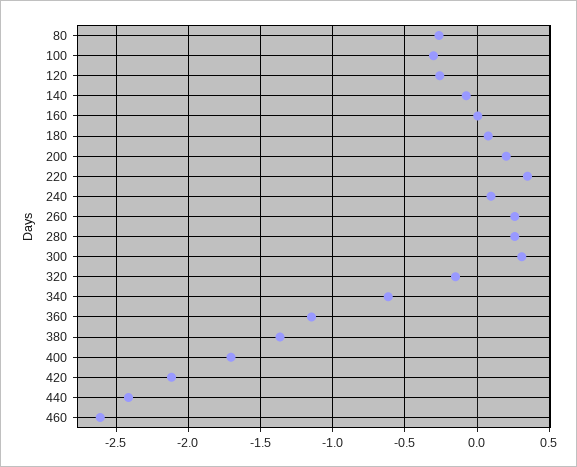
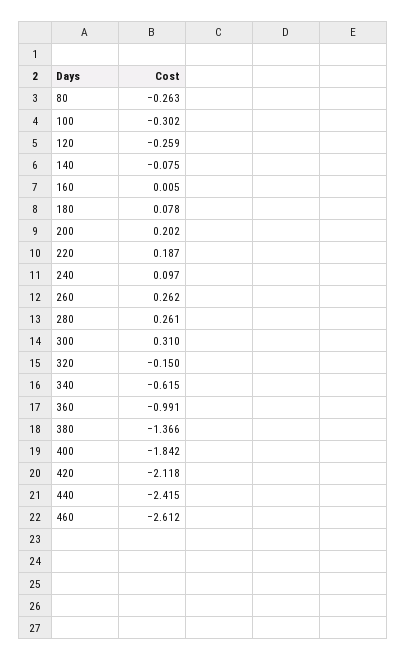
220: 0.35 -> 0.187
360: -1.15 -> -0.991
400: -1.7 -> -1.842

